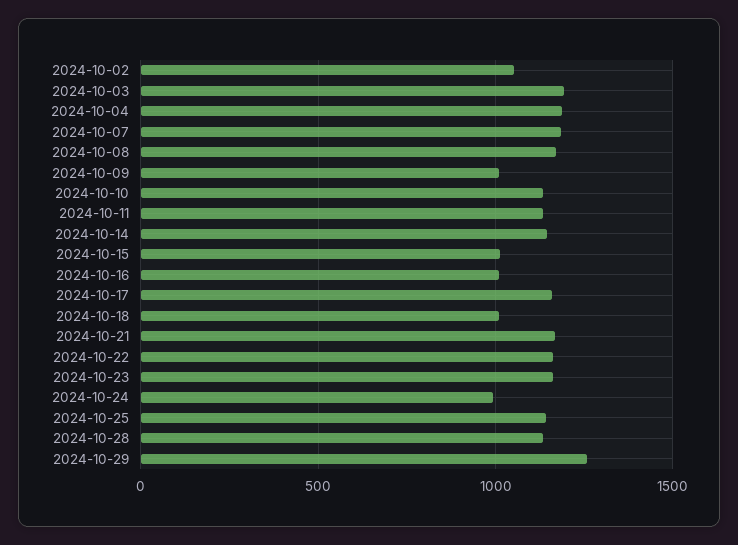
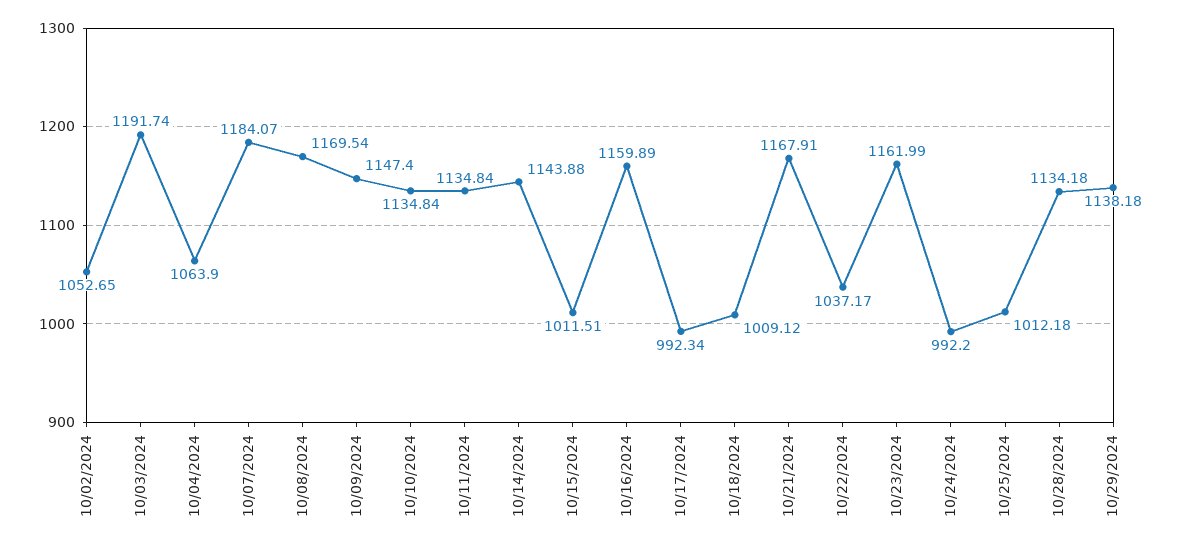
2024-10-04: 1200 -> 1063.9
2024-10-09: 1000 -> 1147.4
2024-10-16: 1000 -> 1159.89
2024-10-17: 1150 -> 992.34
2024-10-22: 1150 -> 1037.17
2024-10-25: 1150 -> 1012.18
2024-10-29: 1250 -> 1138.18

